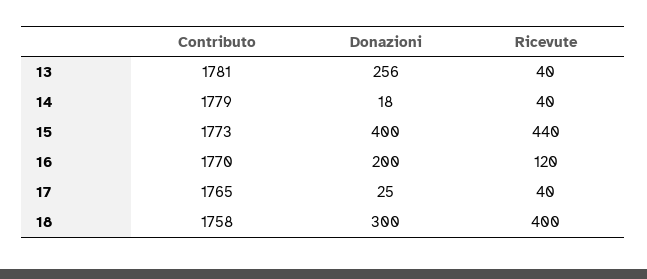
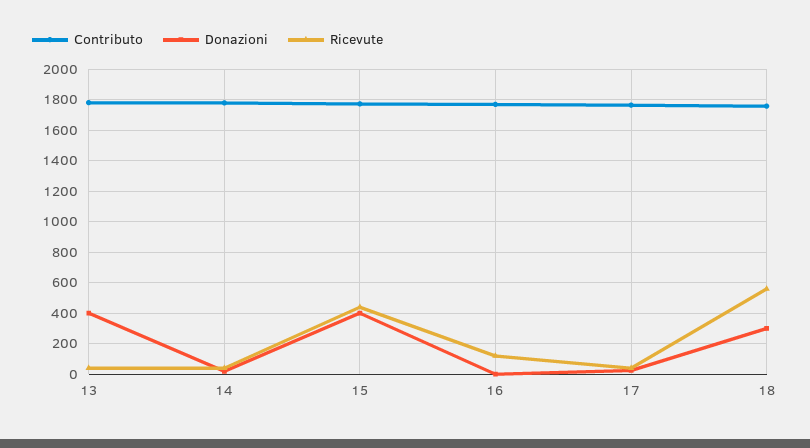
Donazioni, 13: 256 -> 400
Donazioni, 16: 200 -> 0
Ricevute, 18: 400 -> 550

